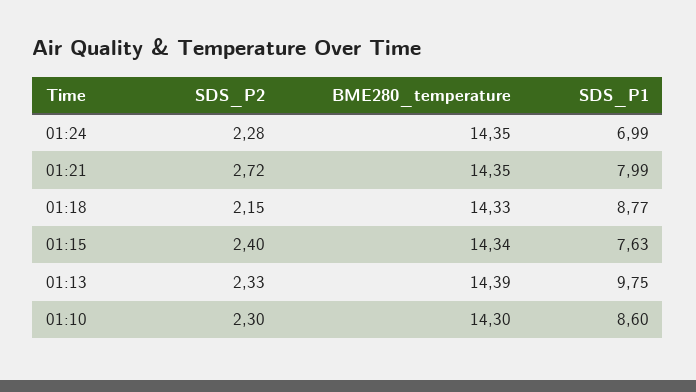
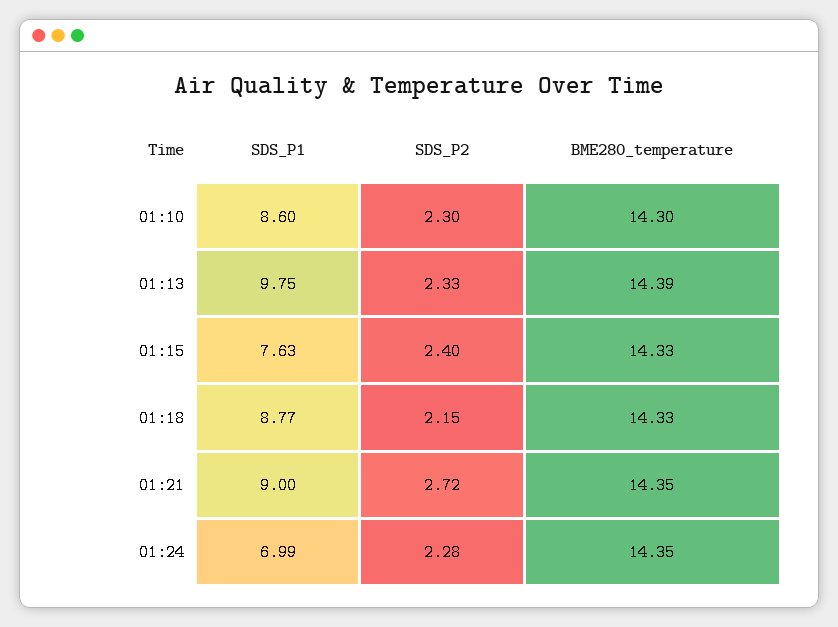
SDS_P1, 01:21: 7.99 -> 9
BME280_temperature, 01:15: 14.34 -> 14.33

